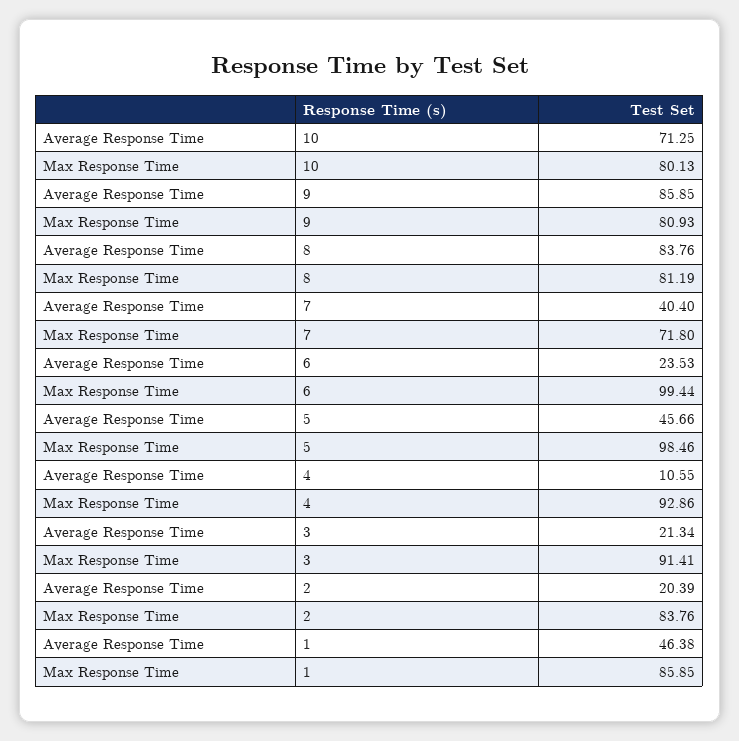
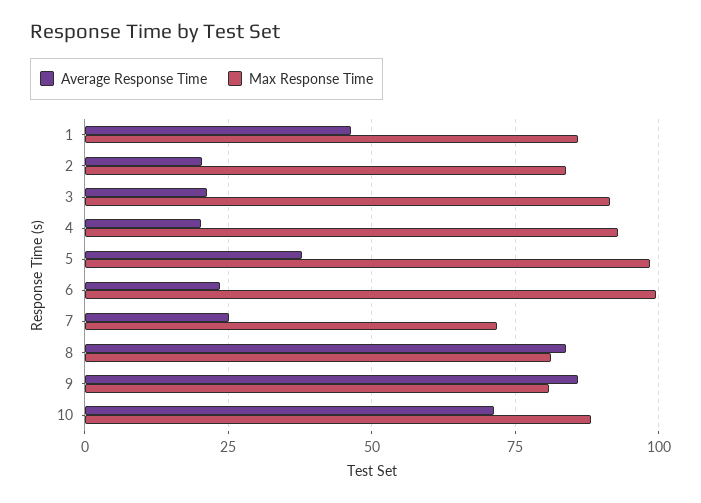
Max Response Time, 10: 80.13 -> 87.5
Average Response Time, 7: 40.4 -> 25
Average Response Time, 5: 45.66 -> 37.5
Average Response Time, 4: 10.55 -> 20

